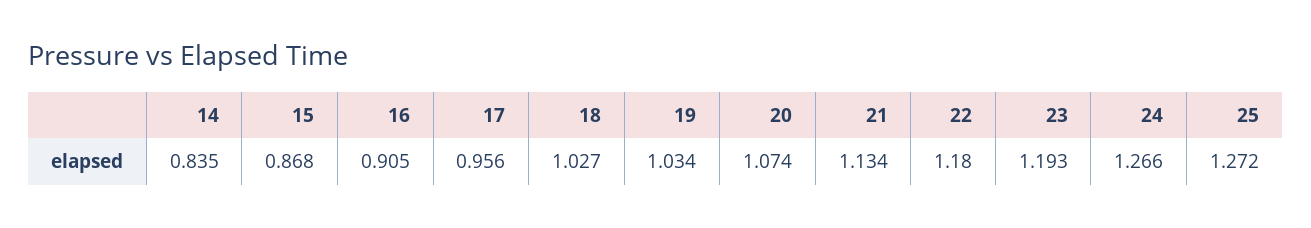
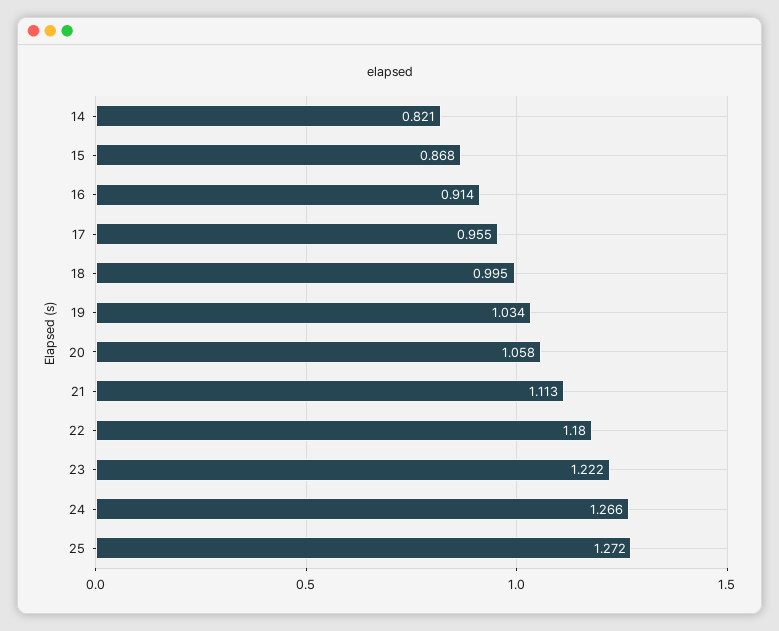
14: 0.835 -> 0.821
16: 0.905 -> 0.914
17: 0.956 -> 0.955
18: 1.027 -> 0.995
20: 1.074 -> 1.058
21: 1.134 -> 1.113
23: 1.193 -> 1.222

